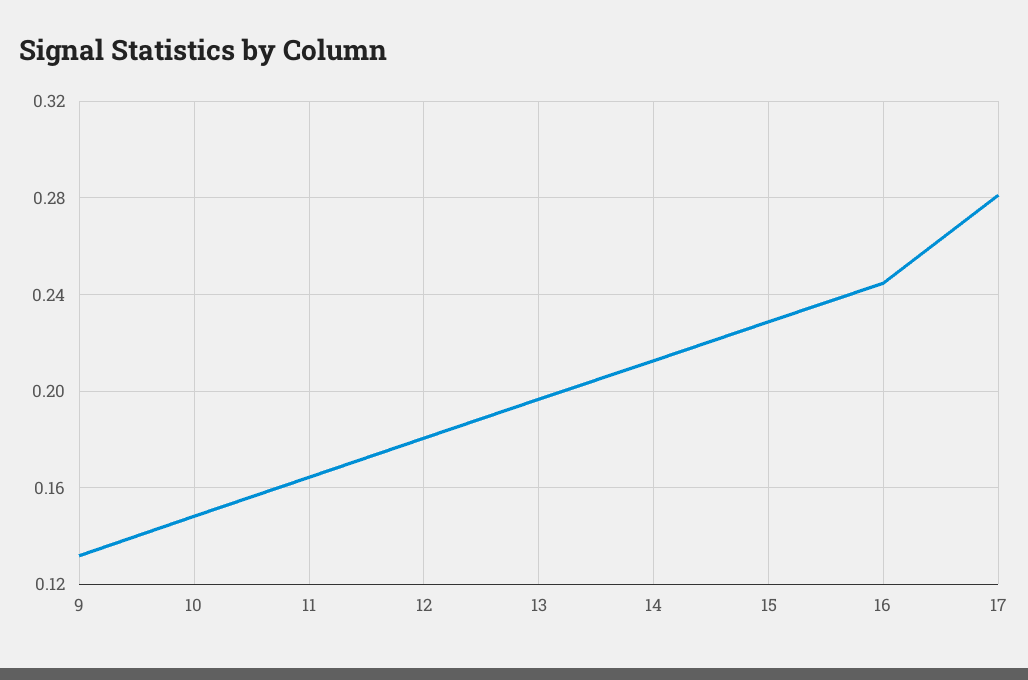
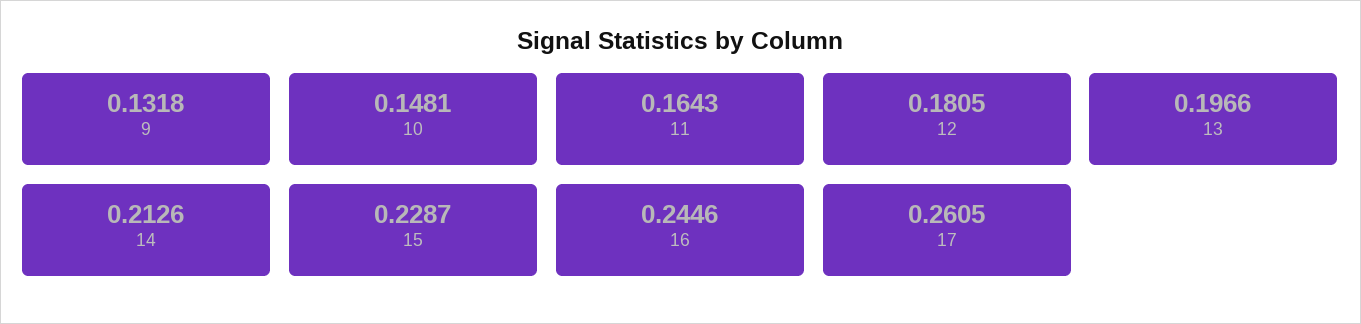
17: 0.28 -> 0.2605

